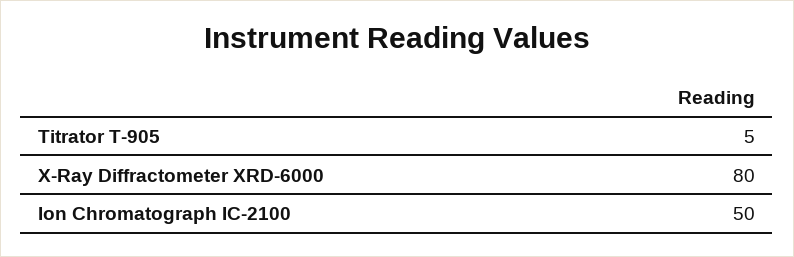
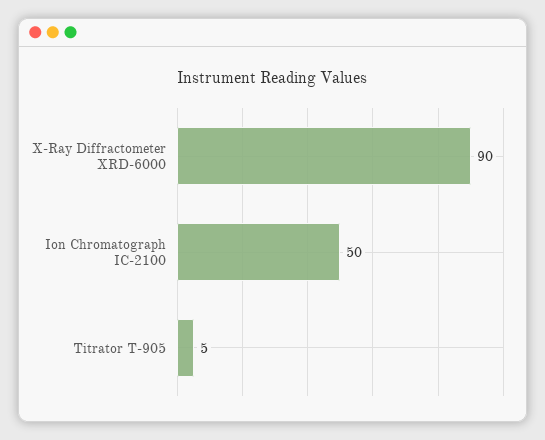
X-Ray Diffractometer XRD-6000: 80 -> 90

